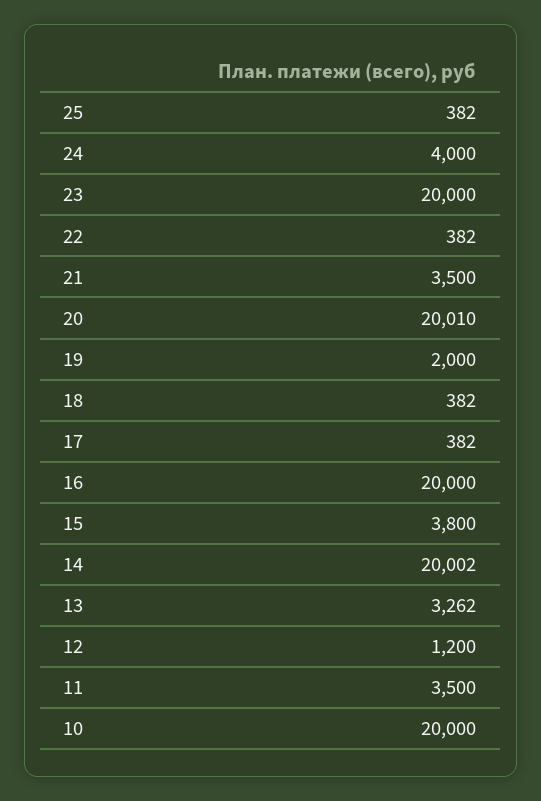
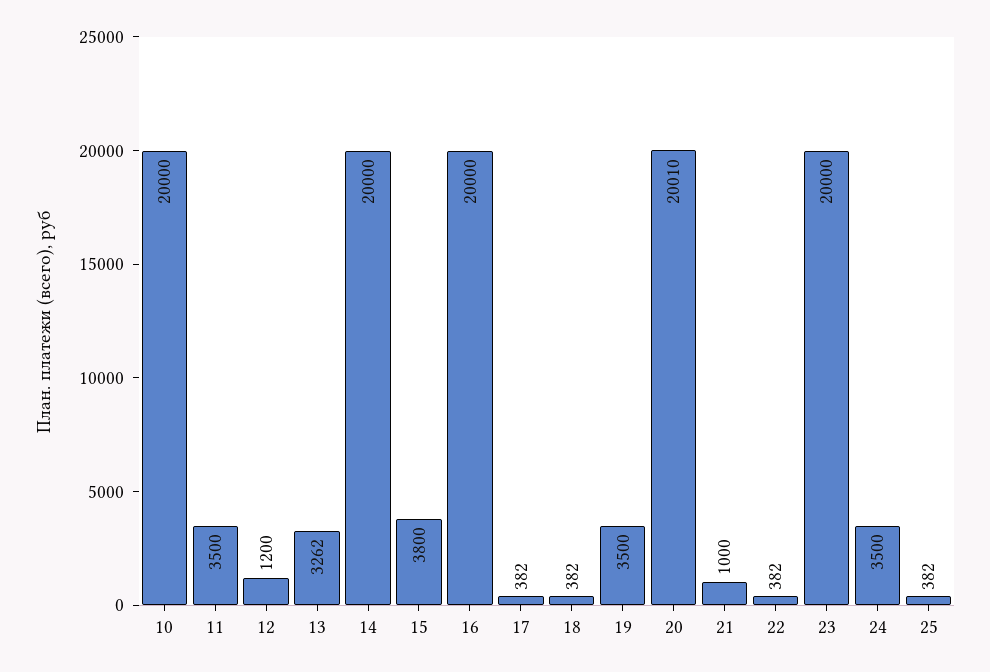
24: 4000 -> 3500
21: 3500 -> 1000
19: 2000 -> 3500
14: 20002 -> 20000

